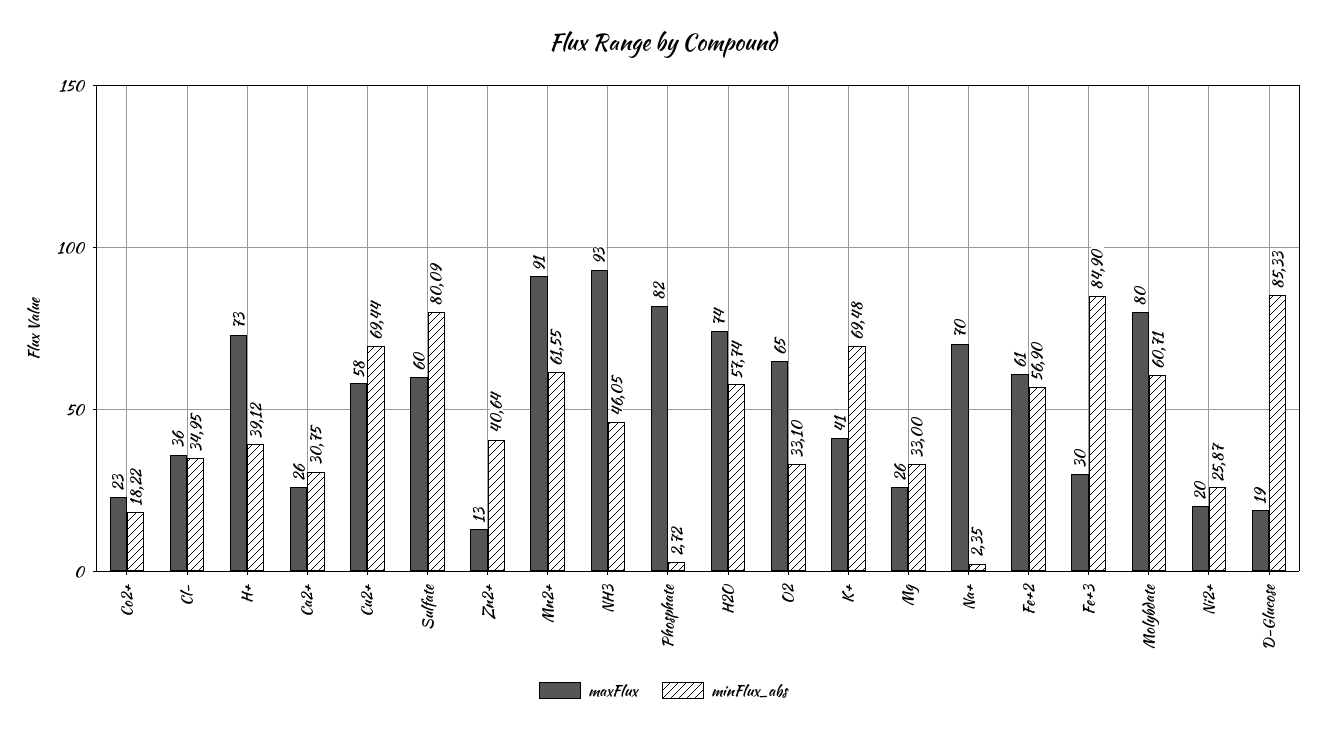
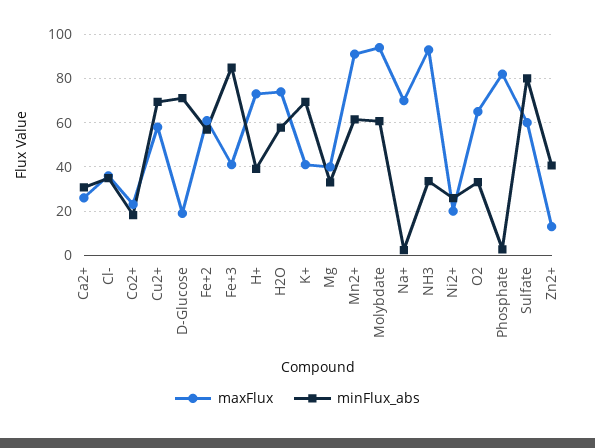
minFlux_abs, NH3: 46.05 -> 35
maxFlux, Mg: 26 -> 40
maxFlux, Fe+3: 30 -> 40
maxFlux, Molybdate: 80 -> 95
minFlux_abs, D-Glucose: 85.33 -> 70

